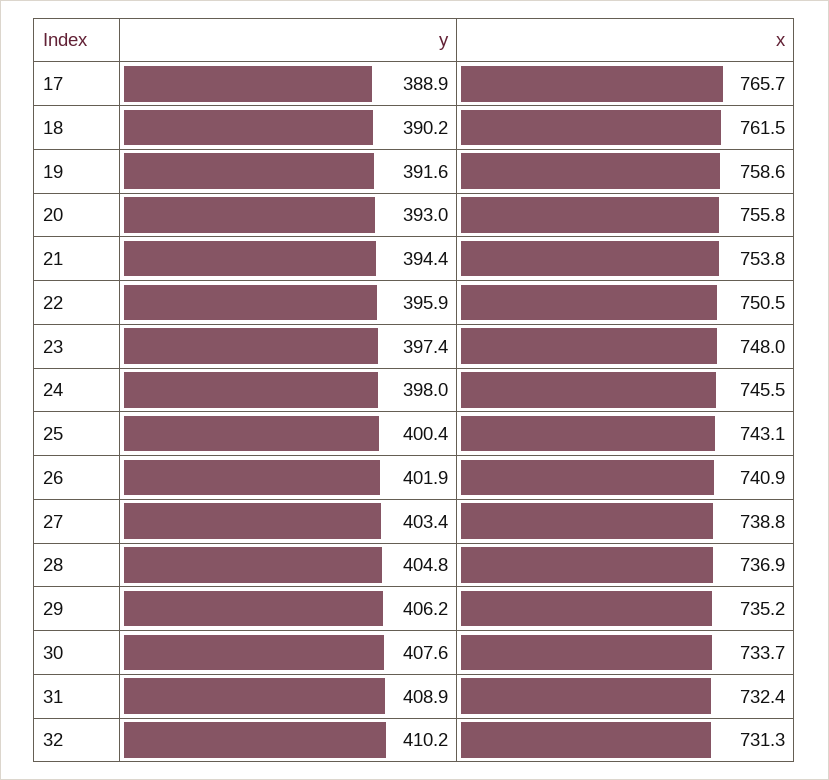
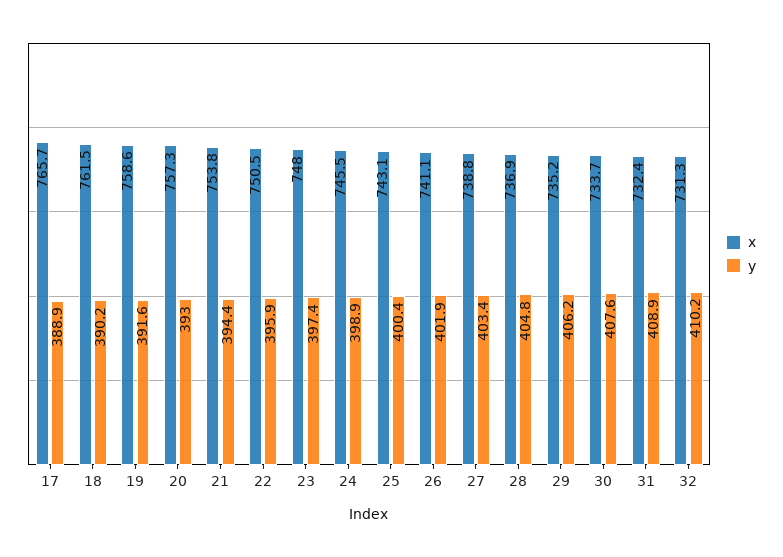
x, 20: 755.8 -> 757.3
y, 24: 398 -> 398.9
x, 26: 740.9 -> 741.1

